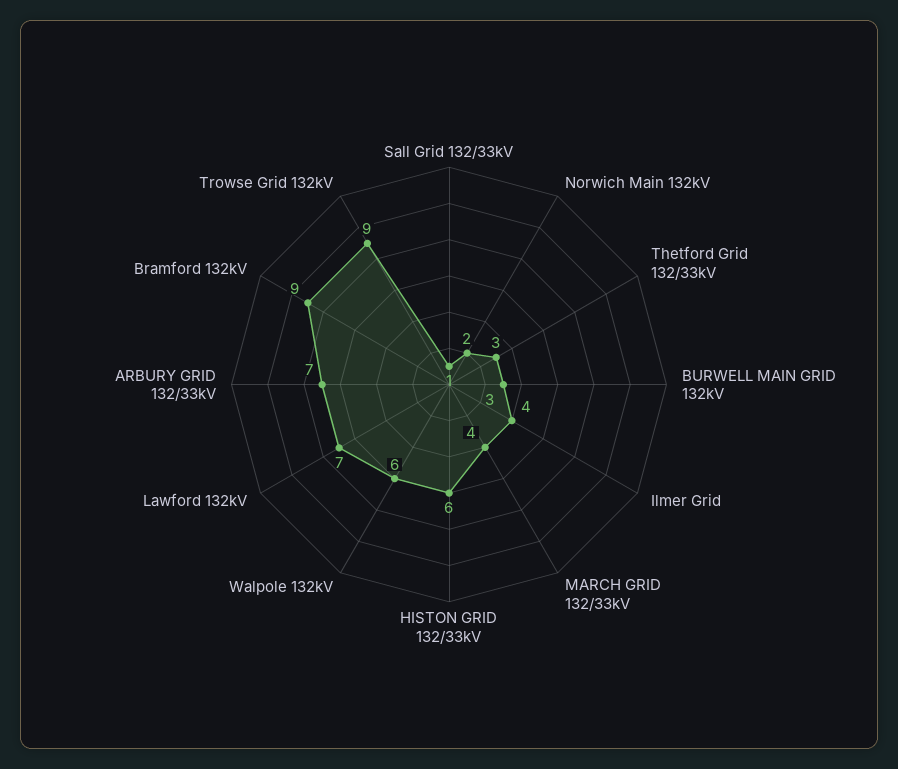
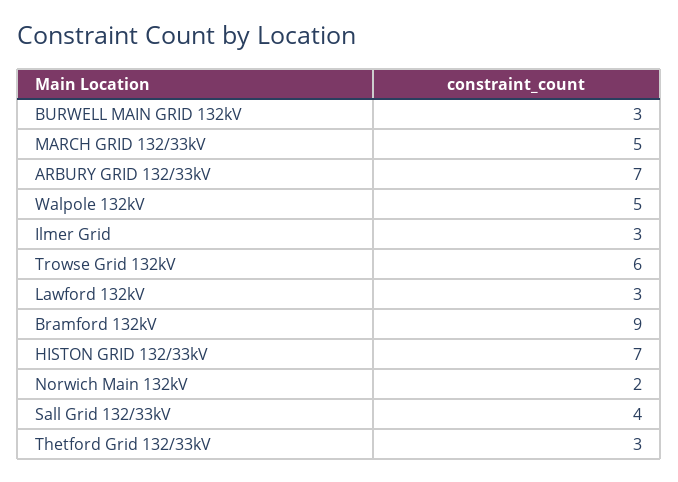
Sall Grid 132/33kV: 1 -> 4
Ilmer Grid: 4 -> 3
MARCH GRID 132/33kV: 4 -> 5
HISTON GRID 132/33kV: 6 -> 7
Walpole 132kV: 6 -> 5
Lawford 132kV: 7 -> 3
Trowse Grid 132kV: 9 -> 6

